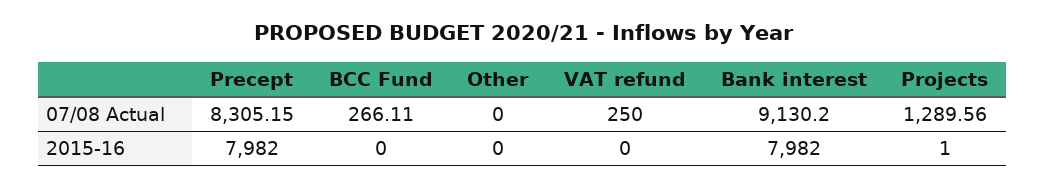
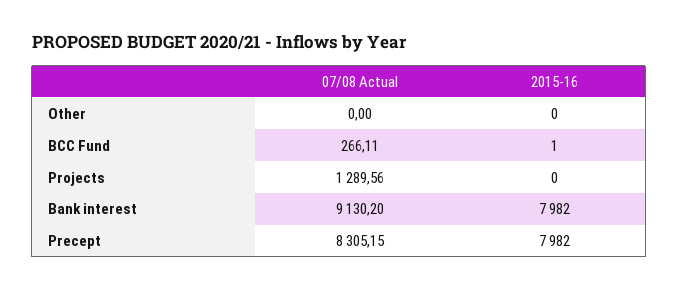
VAT refund, 07/08 Actual: 250 -> none
BCC Fund, 2015-16: 0 -> 1
VAT refund, 2015-16: 0 -> none
Projects, 2015-16: 1 -> 0

